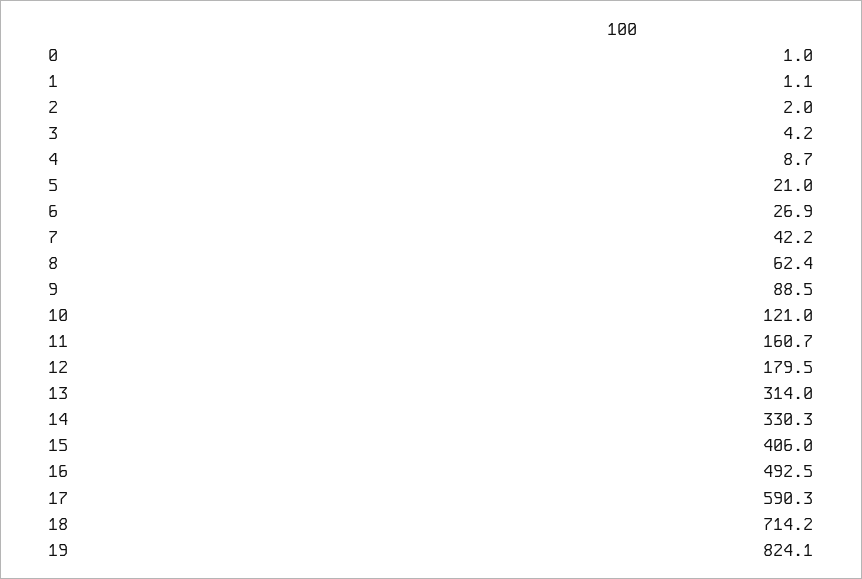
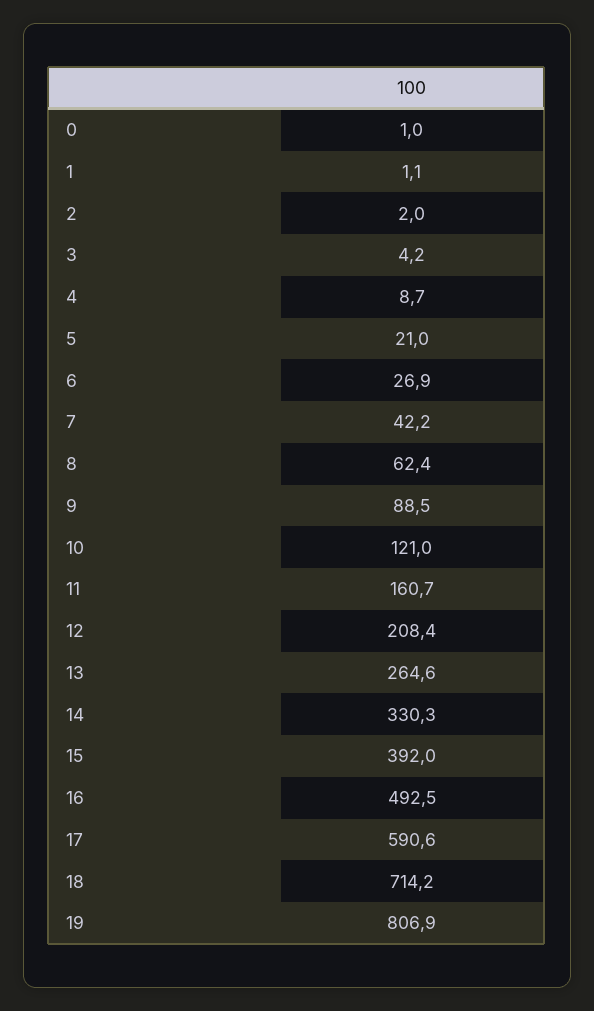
12: 179.5 -> 208.4
13: 314 -> 264.6
15: 406 -> 392
17: 590.3 -> 590.6
19: 824.1 -> 806.9

